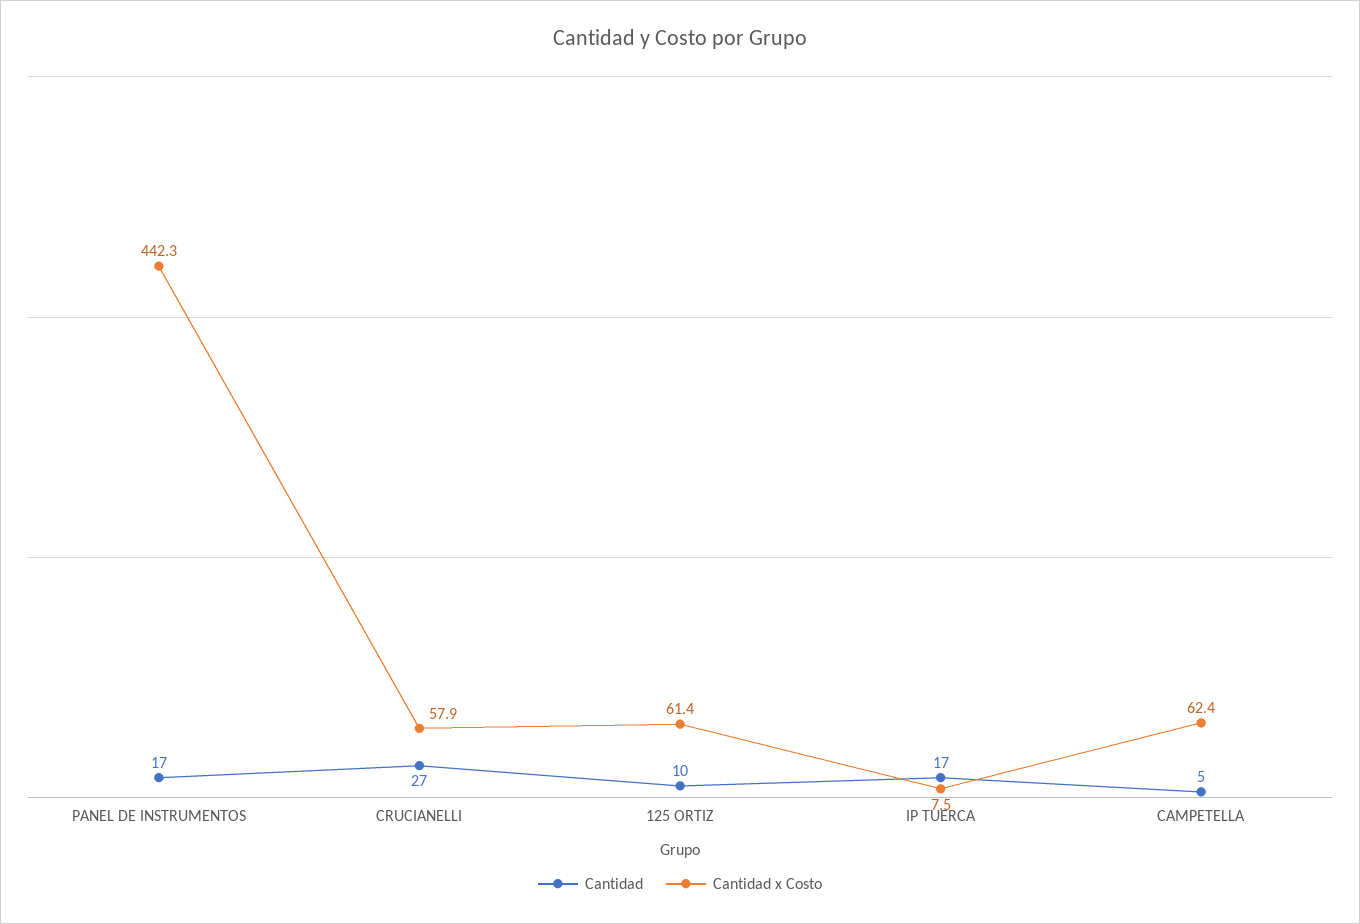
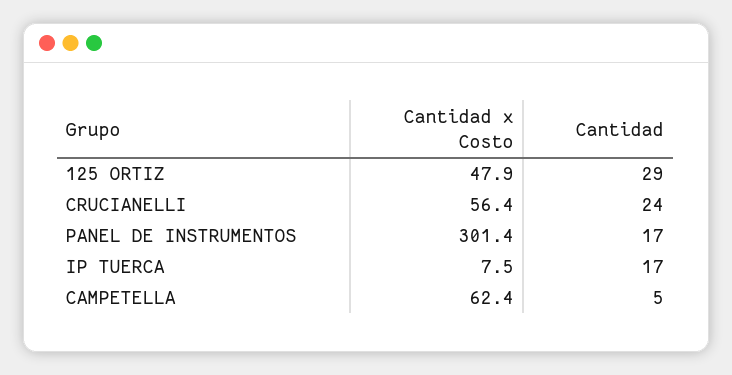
Cantidad x Costo, PANEL DE INSTRUMENTOS: 442.3 -> 301.4
Cantidad, CRUCIANELLI: 27 -> 24
Cantidad x Costo, CRUCIANELLI: 57.9 -> 56.4
Cantidad, 125 ORTIZ: 10 -> 29
Cantidad x Costo, 125 ORTIZ: 61.4 -> 47.9

